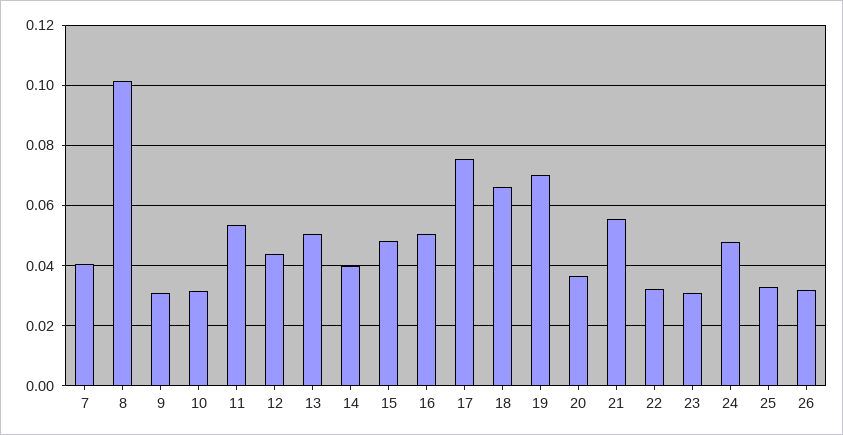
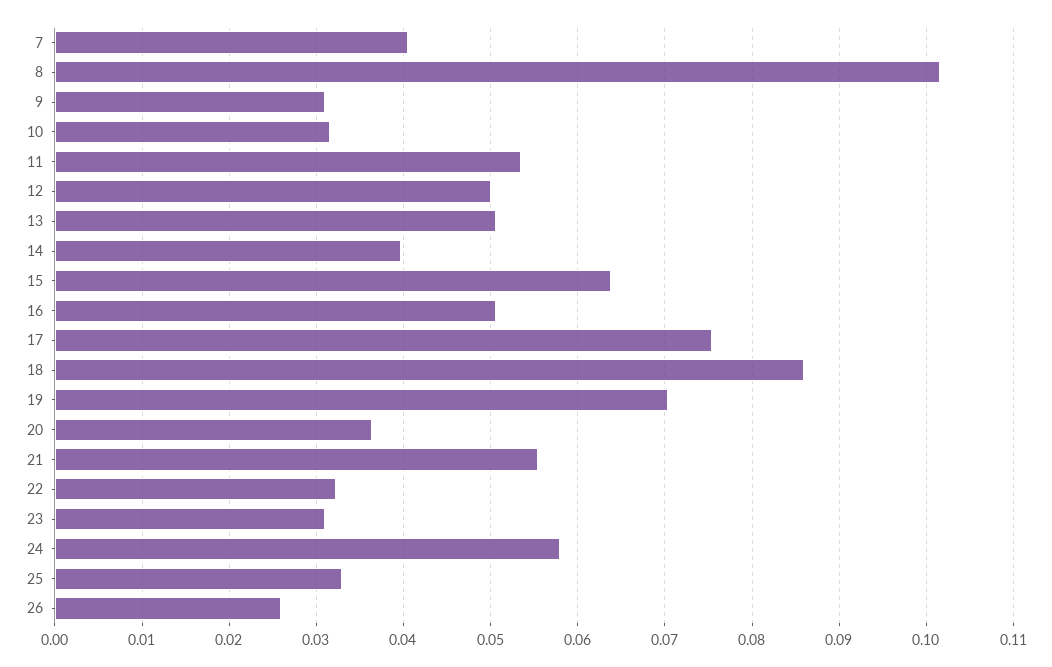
12: 0.044 -> 0.05
15: 0.048 -> 0.064
18: 0.066 -> 0.086
24: 0.048 -> 0.058
26: 0.032 -> 0.026

